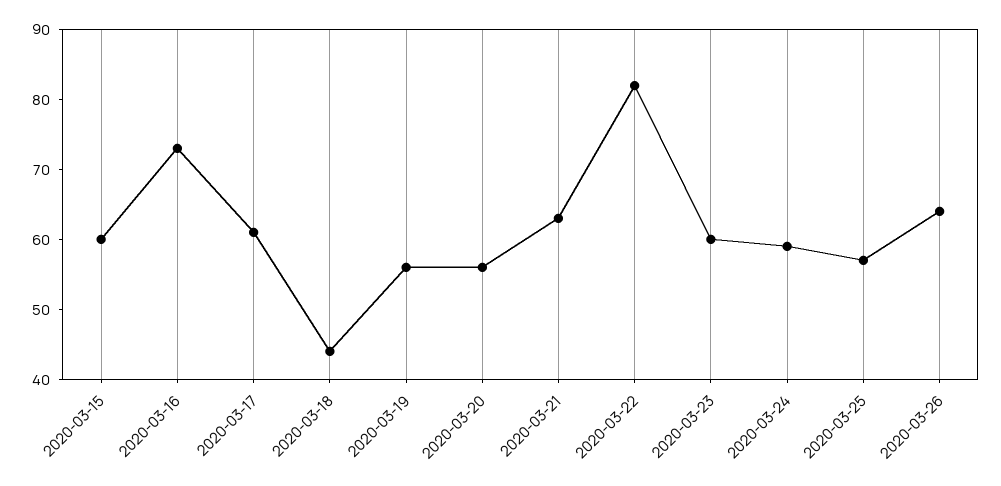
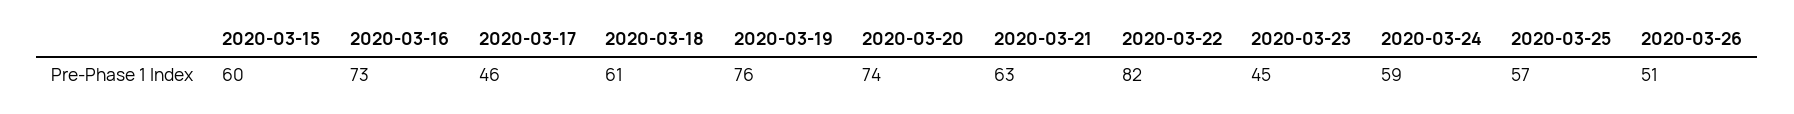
2020-03-17: 60 -> 46
2020-03-18: 45 -> 61
2020-03-19: 55 -> 76
2020-03-20: 55 -> 74
2020-03-23: 60 -> 45
2020-03-26: 65 -> 51

